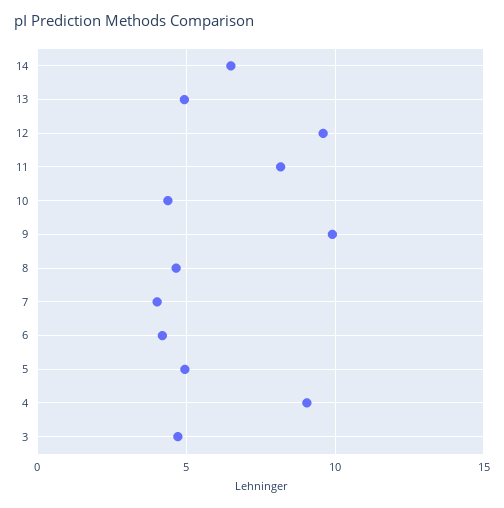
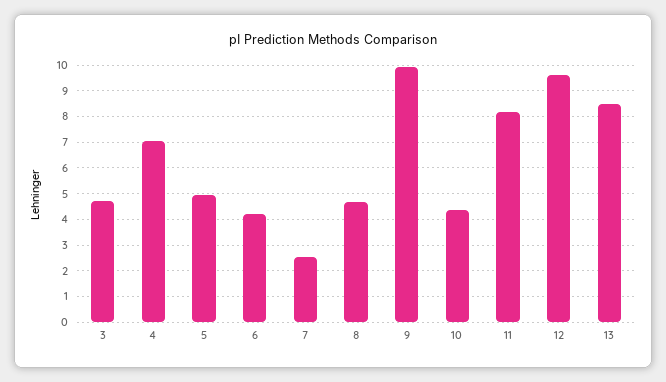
14: 6.5 -> none
13: 5 -> 8.5
7: 4 -> 2.5
4: 9 -> 7

